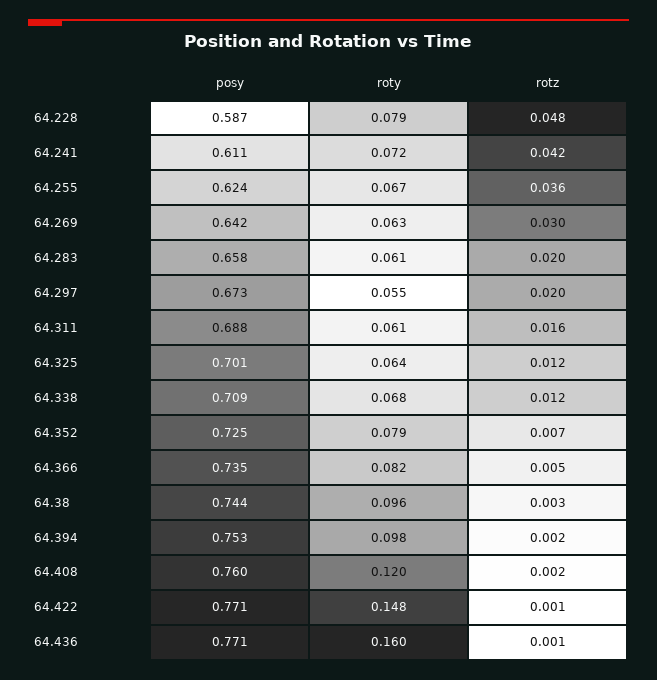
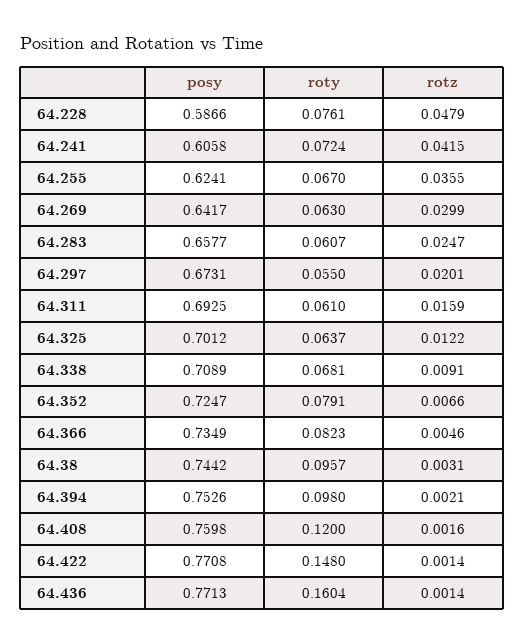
roty, 64.228: 0.079 -> 0.0761
posy, 64.241: 0.611 -> 0.6058
rotz, 64.283: 0.02 -> 0.0247
posy, 64.311: 0.688 -> 0.6925
rotz, 64.338: 0.012 -> 0.0091

